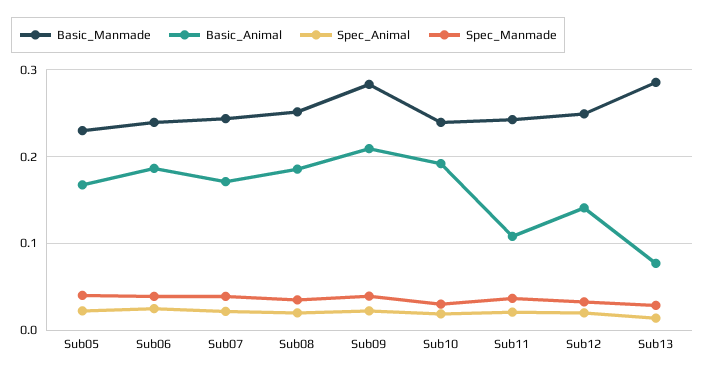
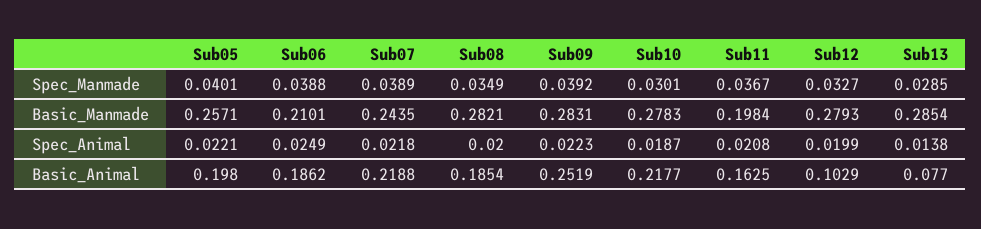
Basic_Manmade, Sub05: 0.23 -> 0.2571
Basic_Animal, Sub05: 0.17 -> 0.198
Basic_Manmade, Sub06: 0.24 -> 0.2101
Basic_Animal, Sub07: 0.17 -> 0.2188
Basic_Manmade, Sub08: 0.25 -> 0.2821
Basic_Animal, Sub09: 0.21 -> 0.2519
Basic_Manmade, Sub10: 0.24 -> 0.2783
Basic_Animal, Sub10: 0.19 -> 0.2177
Basic_Manmade, Sub11: 0.24 -> 0.1984
Basic_Animal, Sub11: 0.11 -> 0.1625
Basic_Manmade, Sub12: 0.25 -> 0.2793
Basic_Animal, Sub12: 0.14 -> 0.1029

